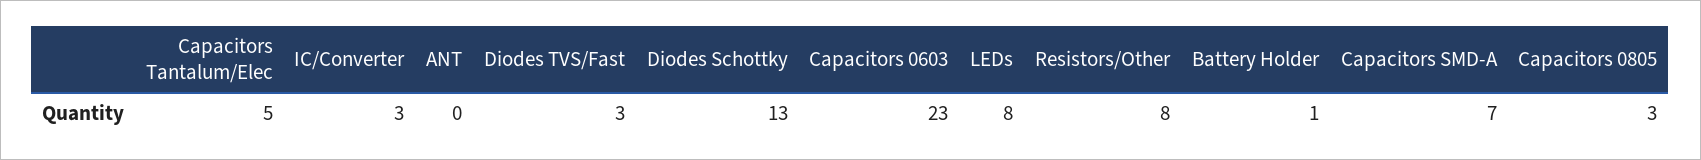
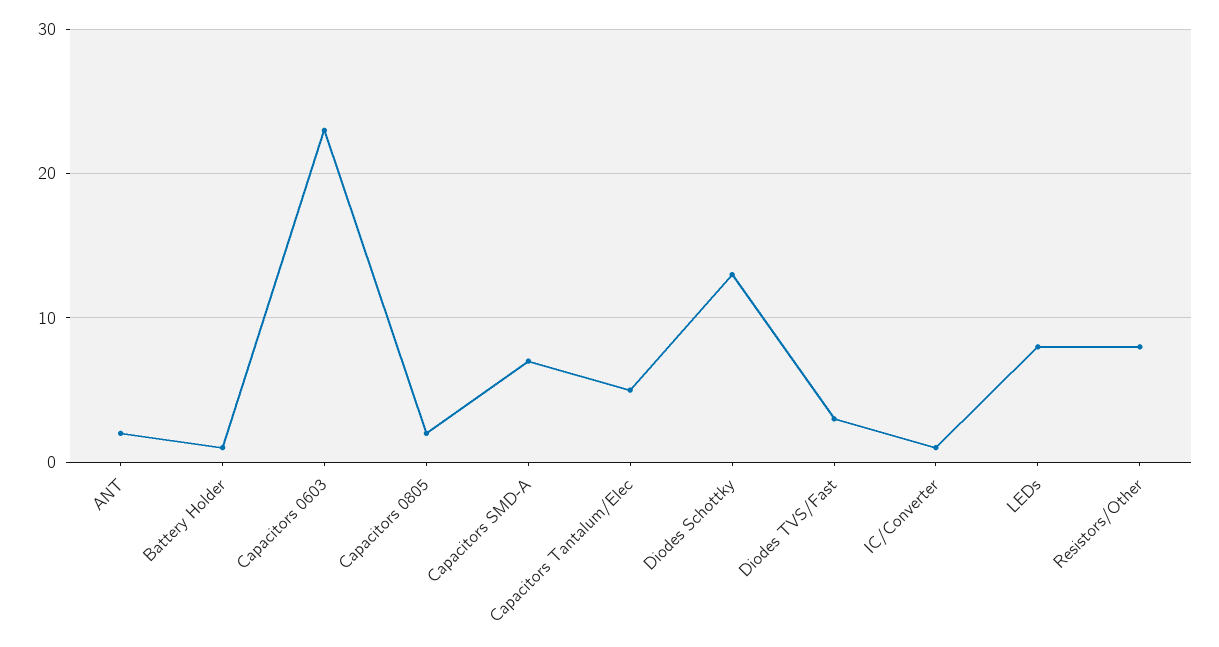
IC/Converter: 3 -> 1
ANT: 0 -> 2
Capacitors 0805: 3 -> 2

